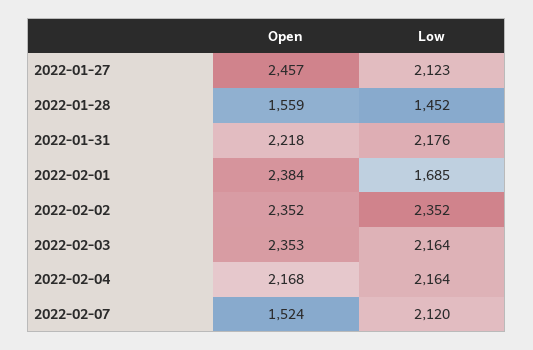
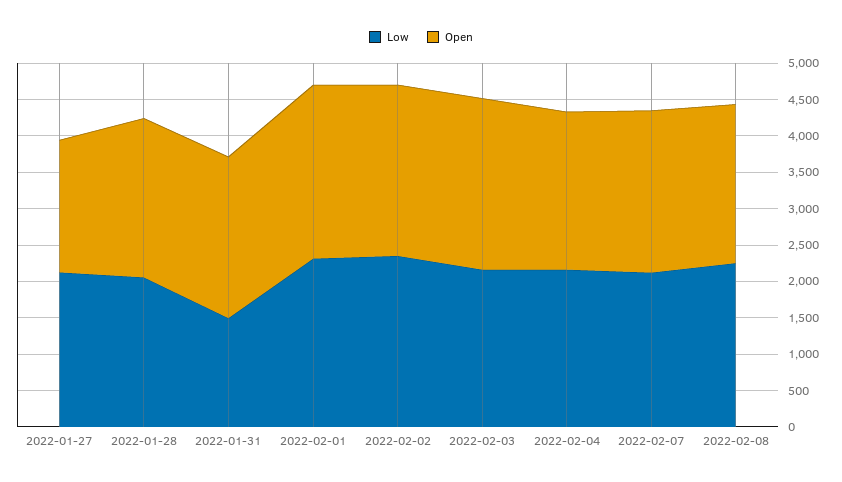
Open, 2022-01-27: 2457 -> 1750
Open, 2022-01-28: 1559 -> 2250
Low, 2022-01-28: 1452 -> 2000
Low, 2022-01-31: 2176 -> 1500
Low, 2022-02-01: 1685 -> 2250
Open, 2022-02-07: 1524 -> 2250
Low, 2022-02-08: none -> 2250
Open, 2022-02-08: none -> 2250

